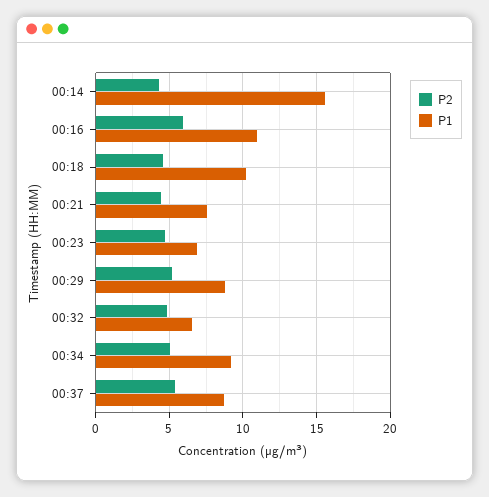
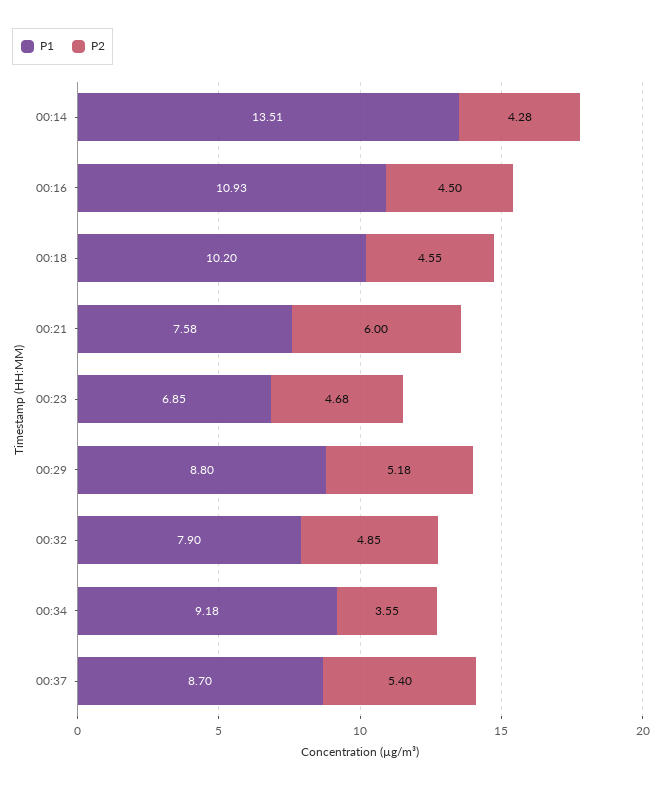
P1, 00:14: 15.5 -> 13.51
P2, 00:16: 6 -> 4.5
P2, 00:21: 4.5 -> 6
P1, 00:32: 6.5 -> 7.9
P2, 00:34: 5 -> 3.55

